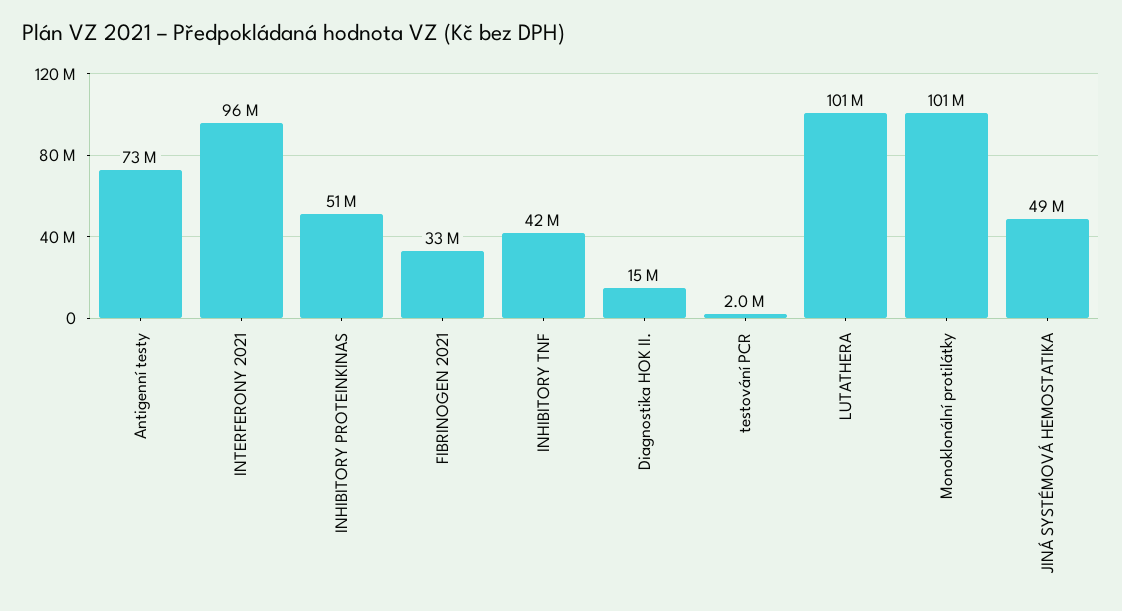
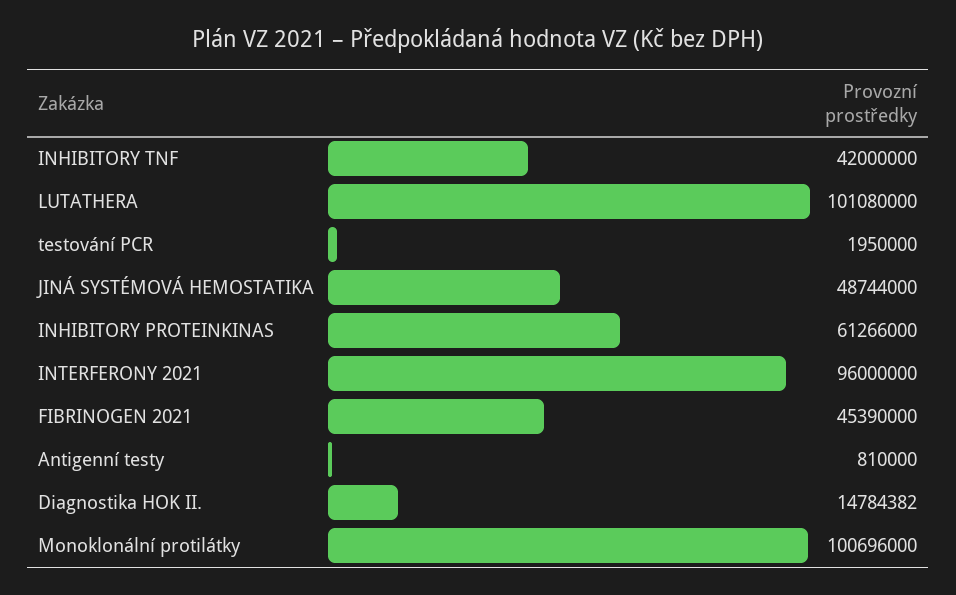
Antigenní testy: 73000000 -> 810000
INHIBITORY PROTEINKINAS: 51000000 -> 61266000
FIBRINOGEN 2021: 33000000 -> 45390000

